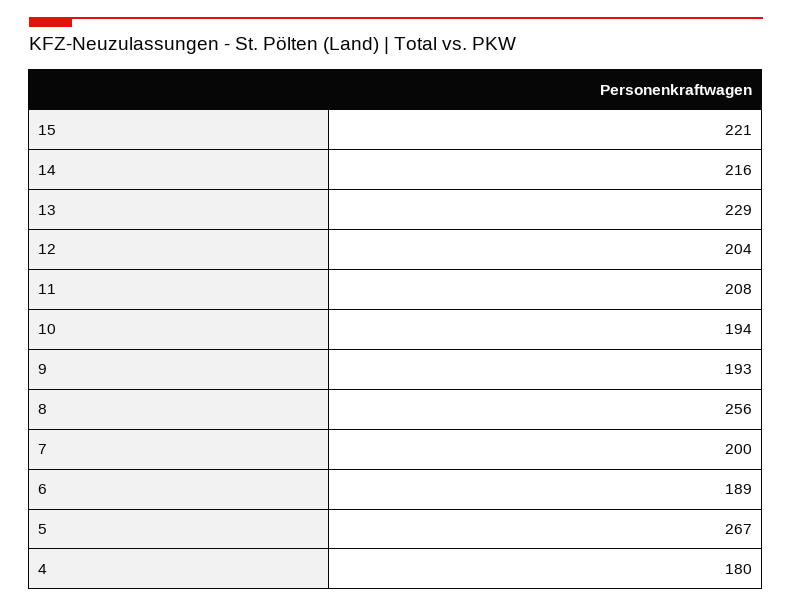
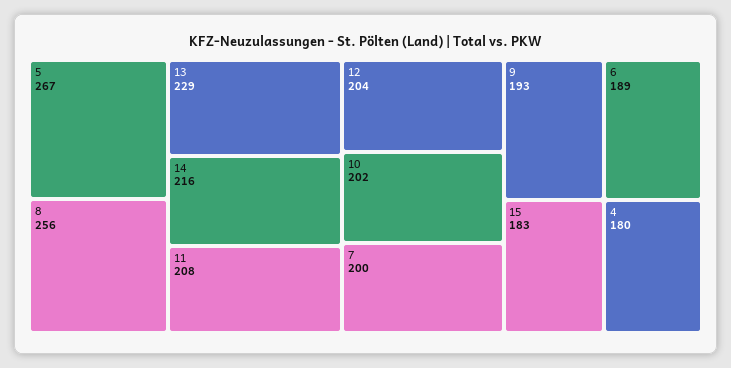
15: 221 -> 183
10: 194 -> 202

